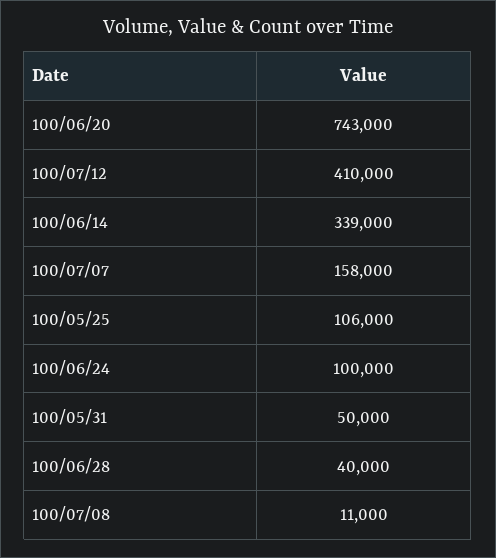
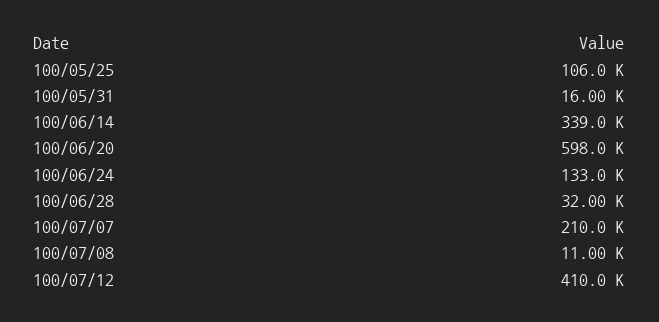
100/06/20: 743000 -> 598000
100/07/07: 158000 -> 210000
100/06/24: 100000 -> 133000
100/05/31: 50000 -> 16000
100/06/28: 40000 -> 32000

